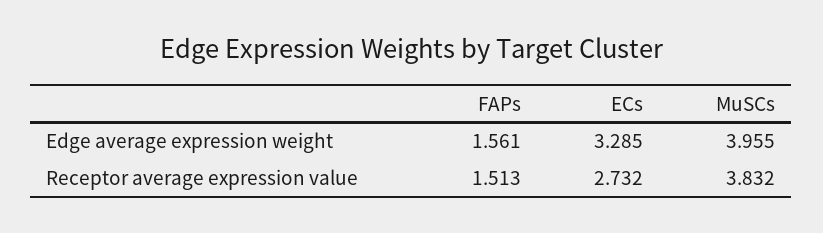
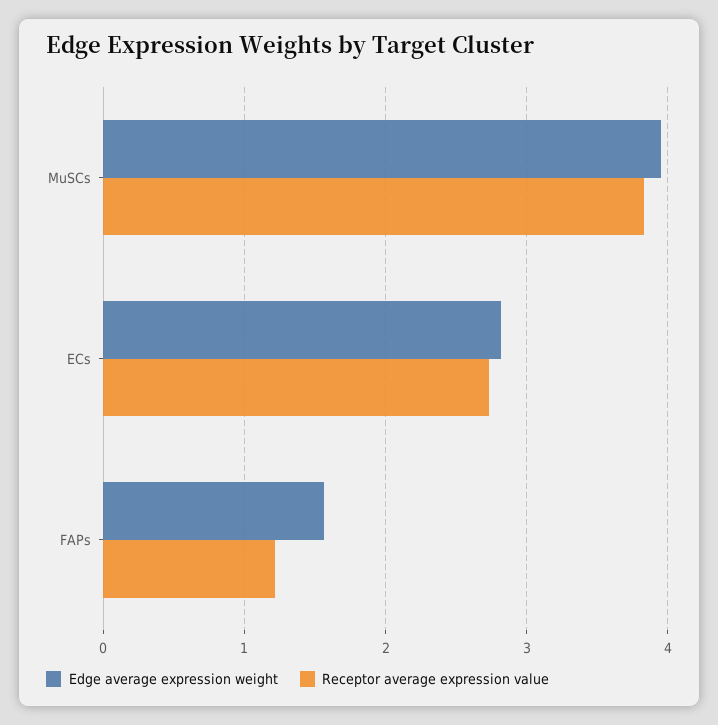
Edge average expression weight, ECs: 3.285 -> 2.8
Receptor average expression value, FAPs: 1.513 -> 1.2

